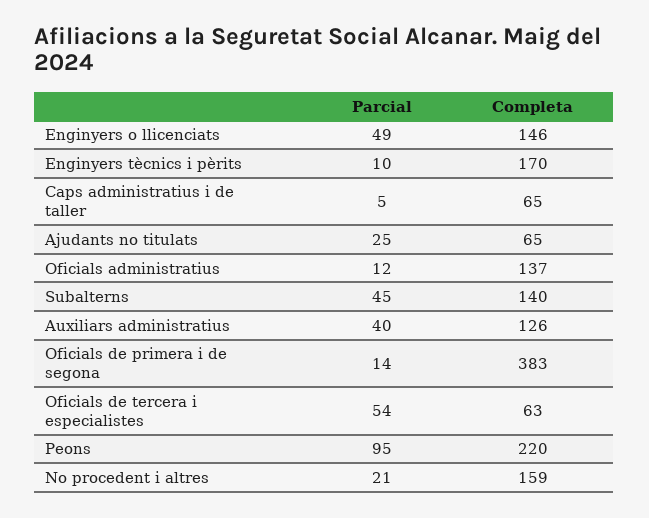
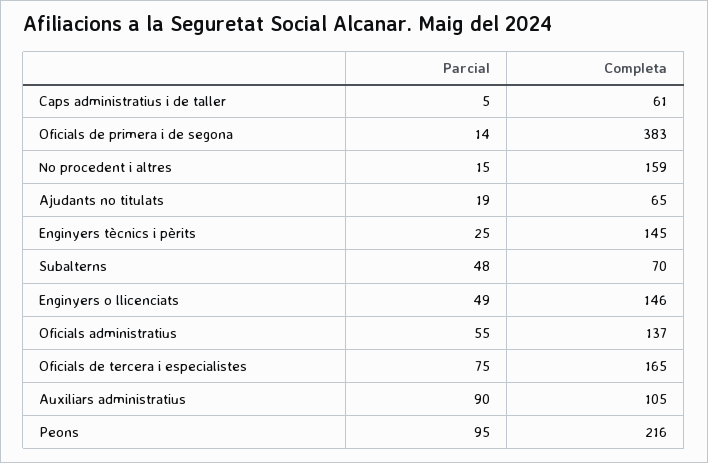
Parcial, Enginyers tècnics i pèrits: 10 -> 25
Completa, Enginyers tècnics i pèrits: 170 -> 145
Completa, Caps administratius i de taller: 65 -> 61
Parcial, Ajudants no titulats: 25 -> 19
Parcial, Oficials administratius: 12 -> 55
Parcial, Subalterns: 45 -> 48
Completa, Subalterns: 140 -> 70
Parcial, Auxiliars administratius: 40 -> 90
Completa, Auxiliars administratius: 126 -> 105
Parcial, Oficials de tercera i especialistes: 54 -> 75
Completa, Oficials de tercera i especialistes: 63 -> 165
Completa, Peons: 220 -> 216
Parcial, No procedent i altres: 21 -> 15

